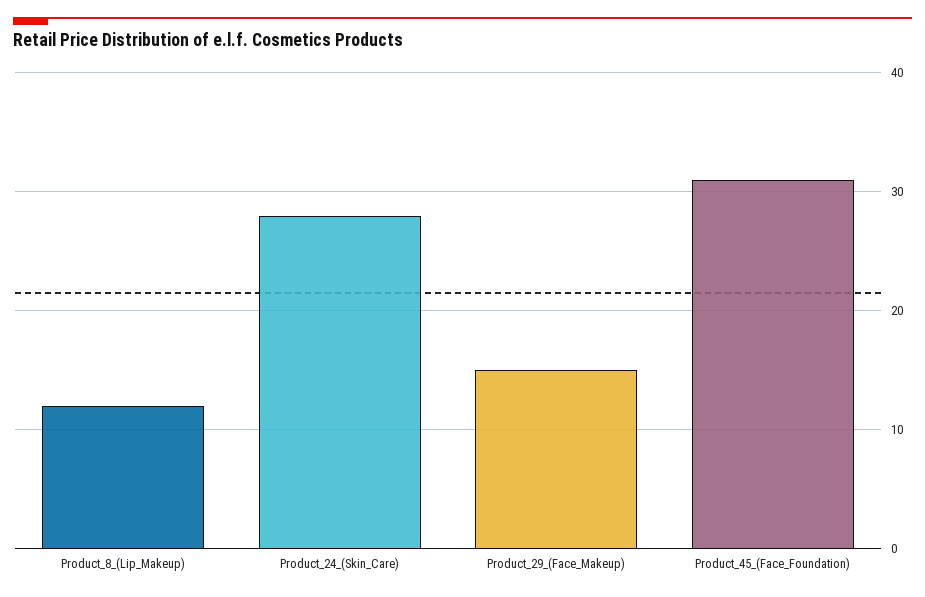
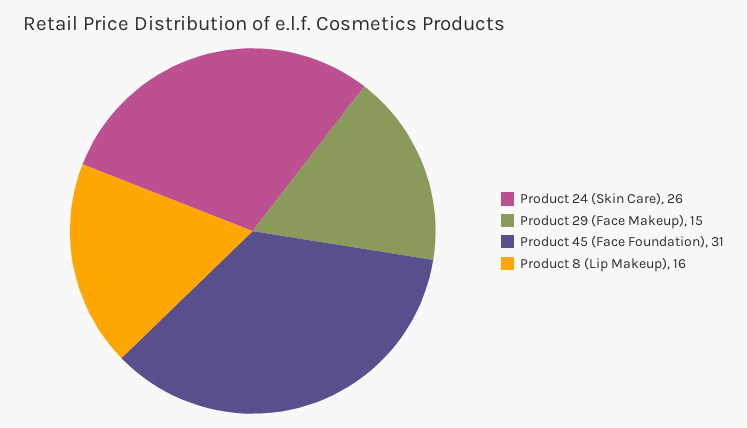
Product_8_(Lip_Makeup): 12 -> 16
Product_24_(Skin_Care): 28 -> 26

